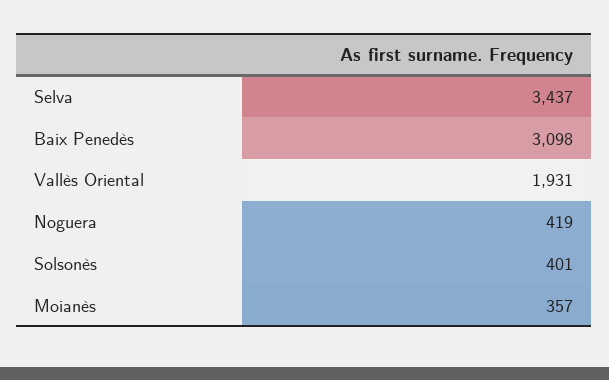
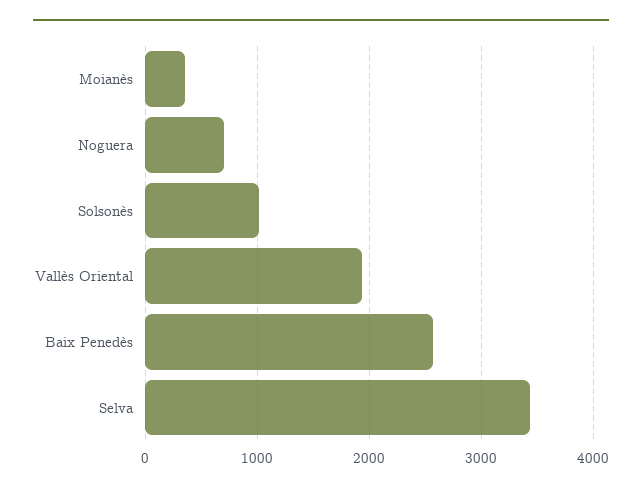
Baix Penedès: 3098 -> 2600
Noguera: 419 -> 700
Solsonès: 401 -> 1000

